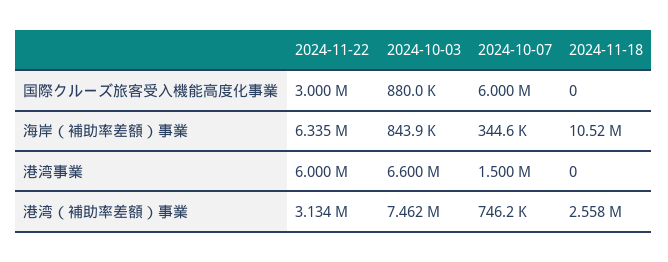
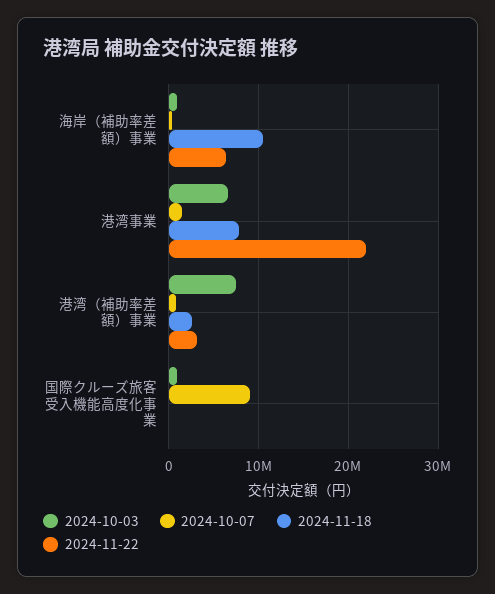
2024-11-22, 国際クルーズ旅客受入機能高度化事業: 3000000 -> 0
2024-10-07, 国際クルーズ旅客受入機能高度化事業: 6000000 -> 9000000
2024-11-22, 港湾事業: 6000000 -> 22000000
2024-11-18, 港湾事業: 0 -> 8000000

